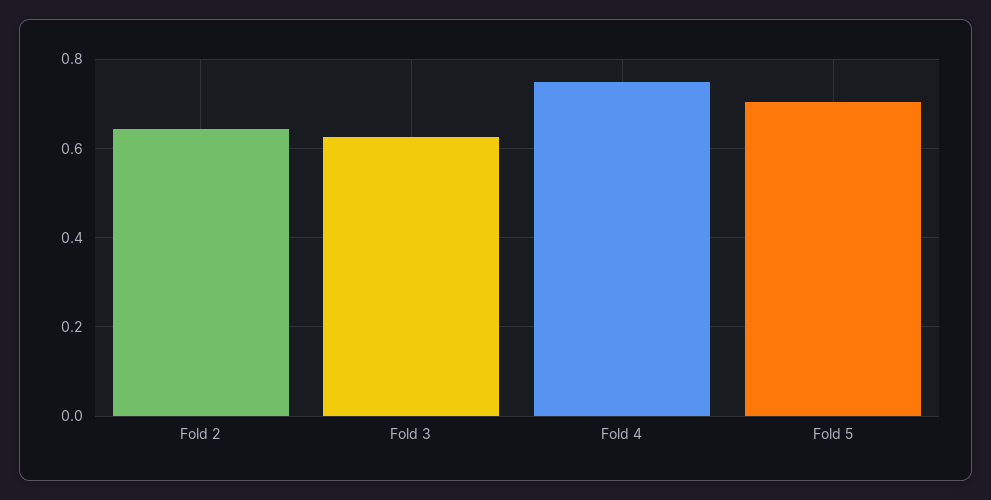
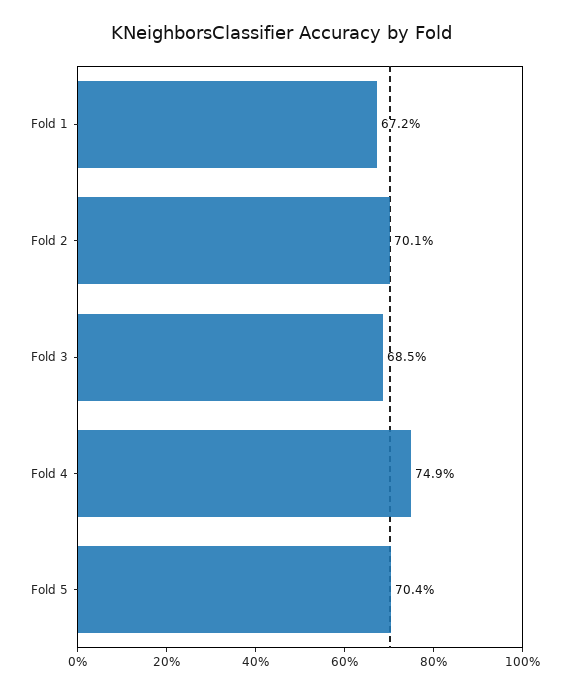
Fold 2: 0.64 -> 0.701
Fold 3: 0.62 -> 0.685
Fold 1: none -> 0.672

